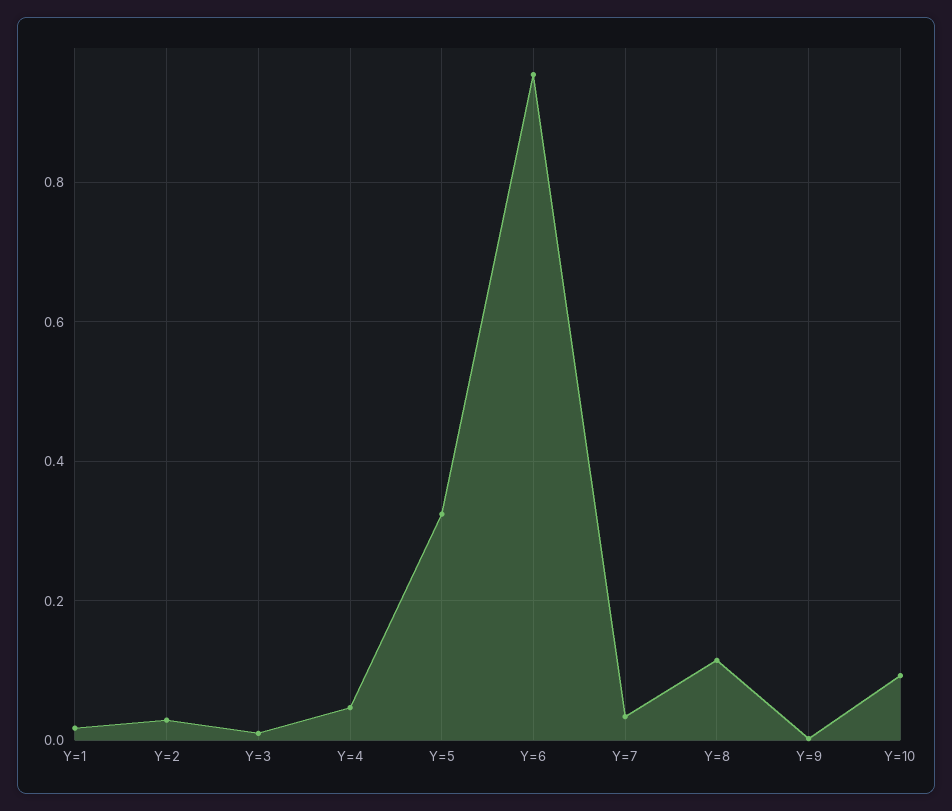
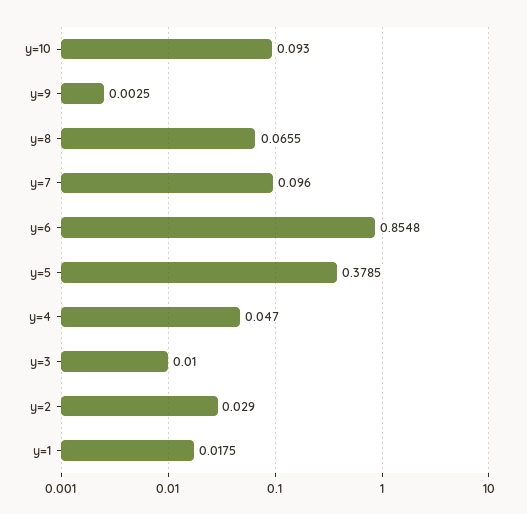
Y=5: 0.32 -> 0.3785
Y=6: 0.96 -> 0.8548
Y=7: 0.04 -> 0.096
Y=8: 0.12 -> 0.0655

